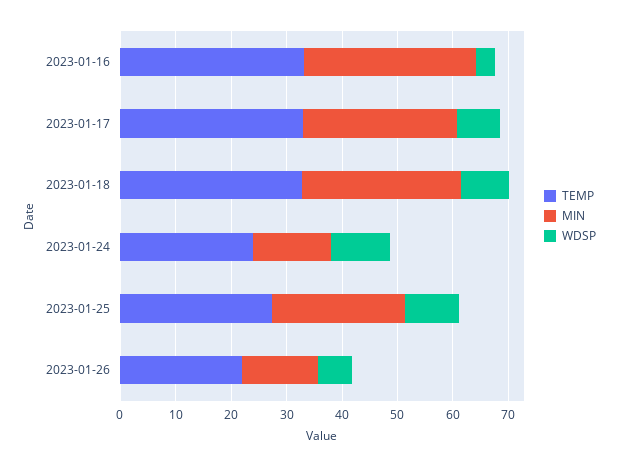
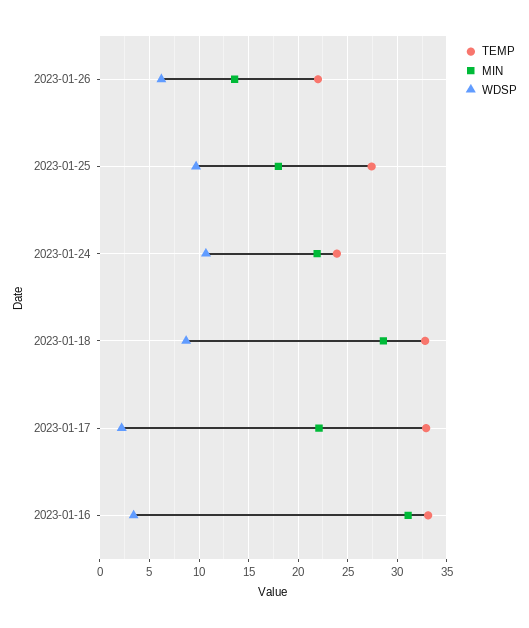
MIN, 2023-01-17: 28 -> 22
WDSP, 2023-01-17: 8 -> 2
MIN, 2023-01-24: 14 -> 22
MIN, 2023-01-25: 24 -> 18

